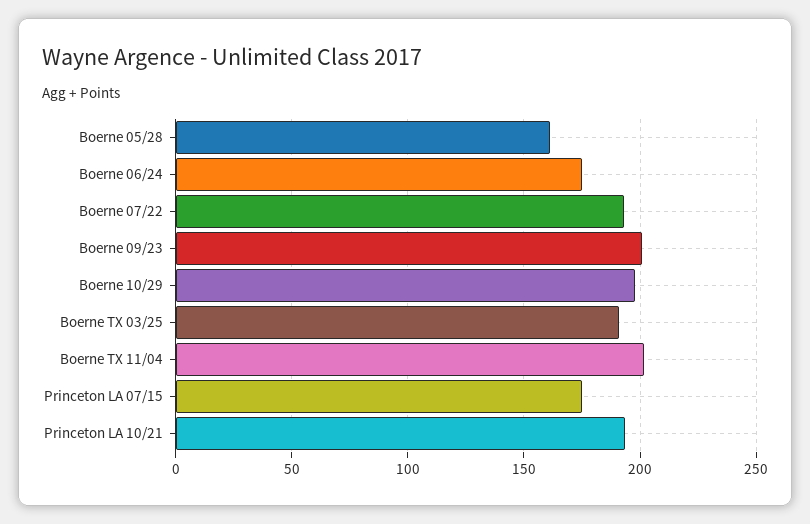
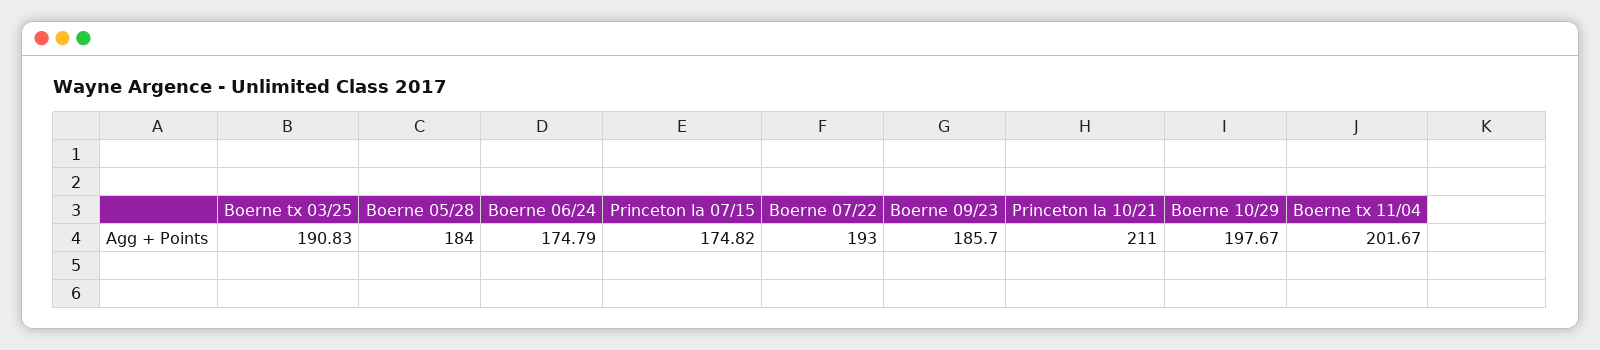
Boerne 05/28: 160 -> 184
Boerne 09/23: 200 -> 185.7
Princeton LA 10/21: 195 -> 211

